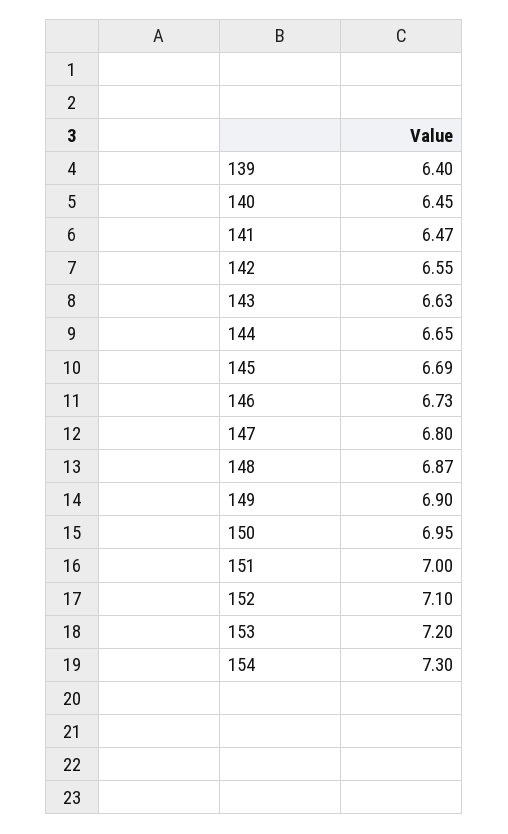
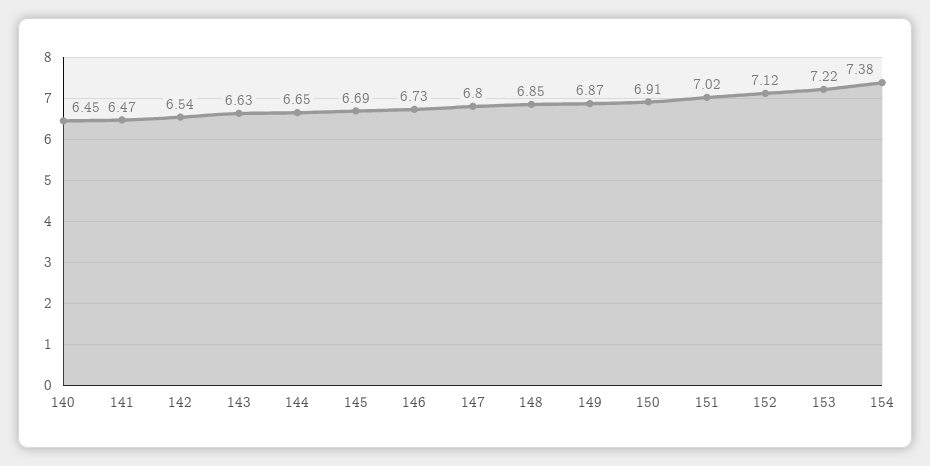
139: 6.4 -> none
142: 6.55 -> 6.54
148: 6.87 -> 6.85
149: 6.9 -> 6.87
150: 6.95 -> 6.91
151: 7 -> 7.02
152: 7.1 -> 7.12
153: 7.2 -> 7.22
154: 7.3 -> 7.38

